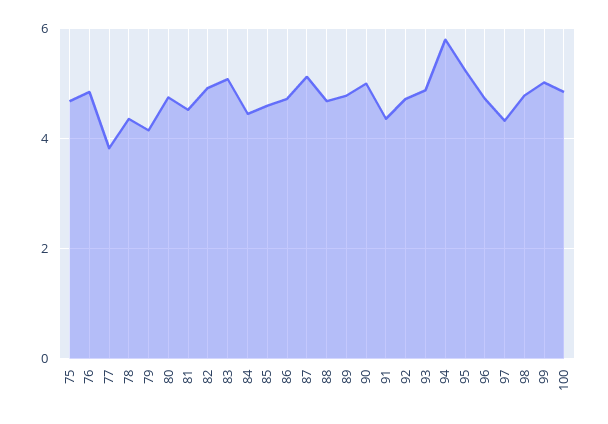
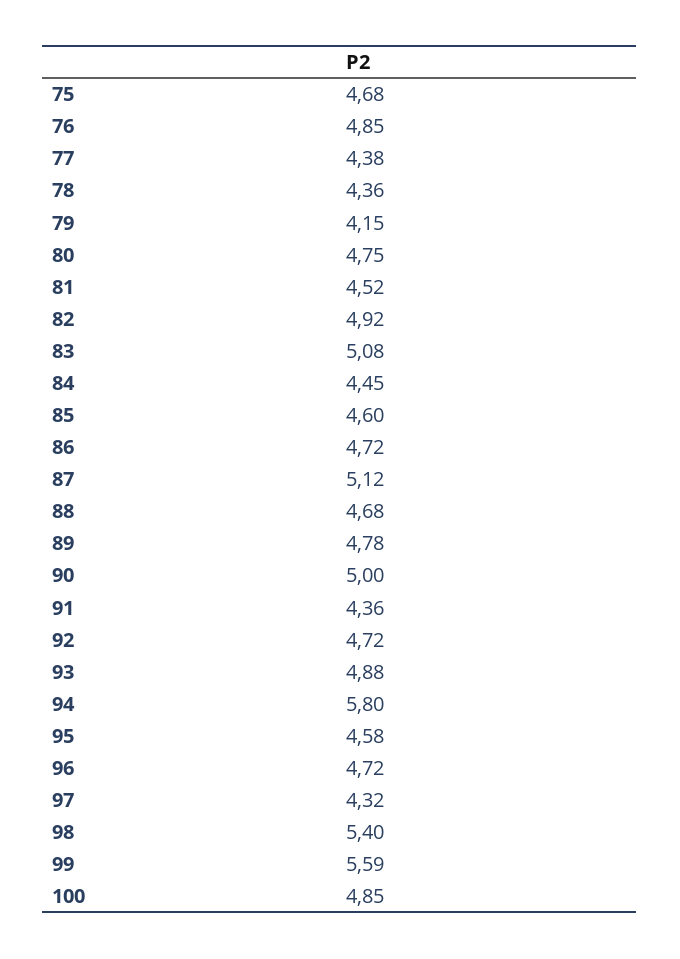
77: 3.8 -> 4.38
95: 5.2 -> 4.58
98: 4.8 -> 5.4
99: 5 -> 5.59

